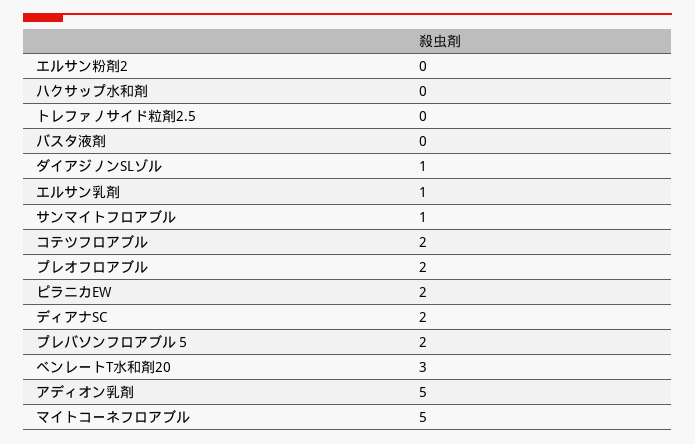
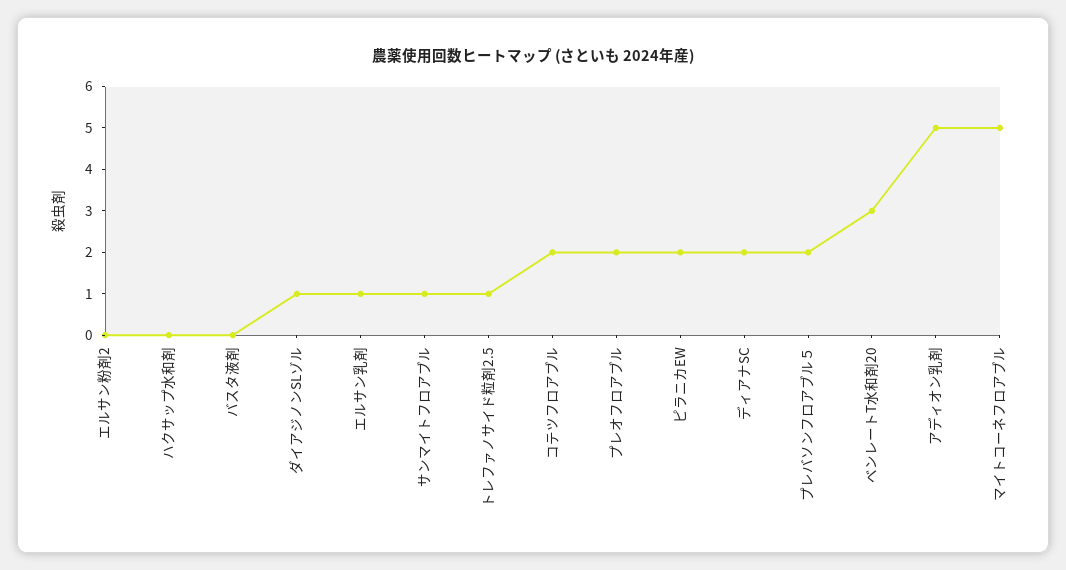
トレファノサイド粒剤2.5: 0 -> 1

